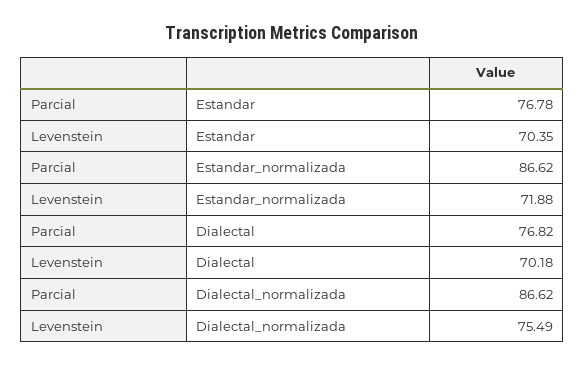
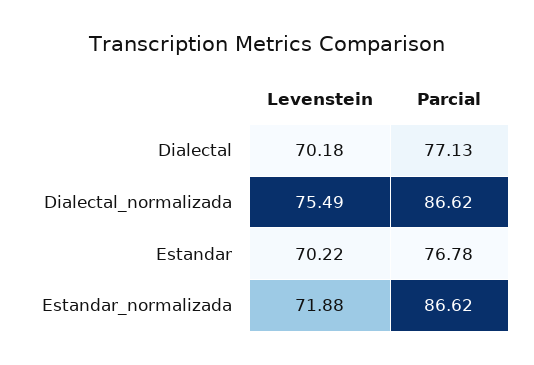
Levenstein, Estandar: 70.35 -> 70.22
Parcial, Dialectal: 76.82 -> 77.13

